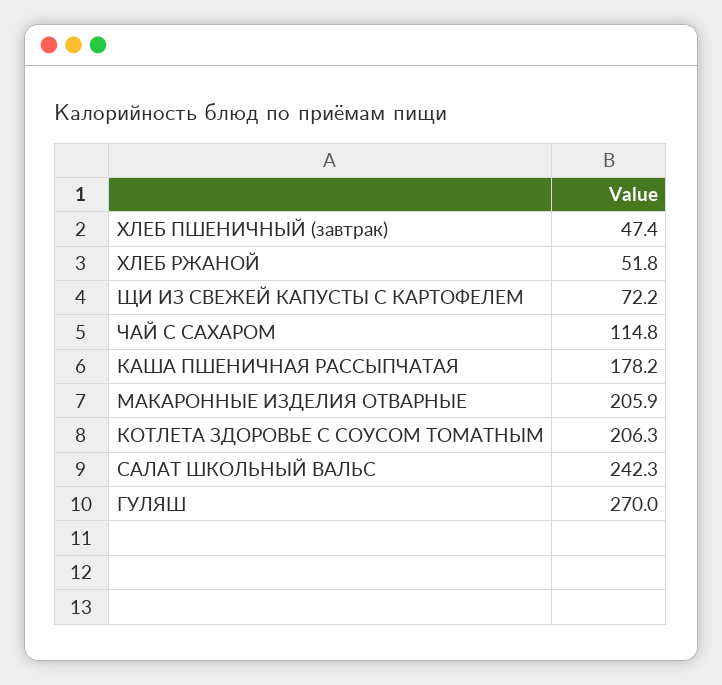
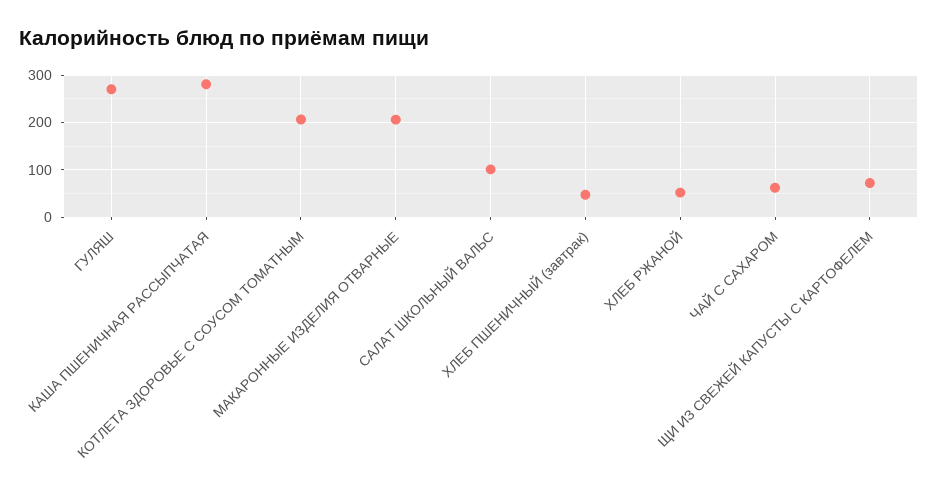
ЧАЙ С САХАРОМ: 114.8 -> 60
КАША ПШЕНИЧНАЯ РАССЫПЧАТАЯ: 178.2 -> 280
САЛАТ ШКОЛЬНЫЙ ВАЛЬС: 242.3 -> 100

